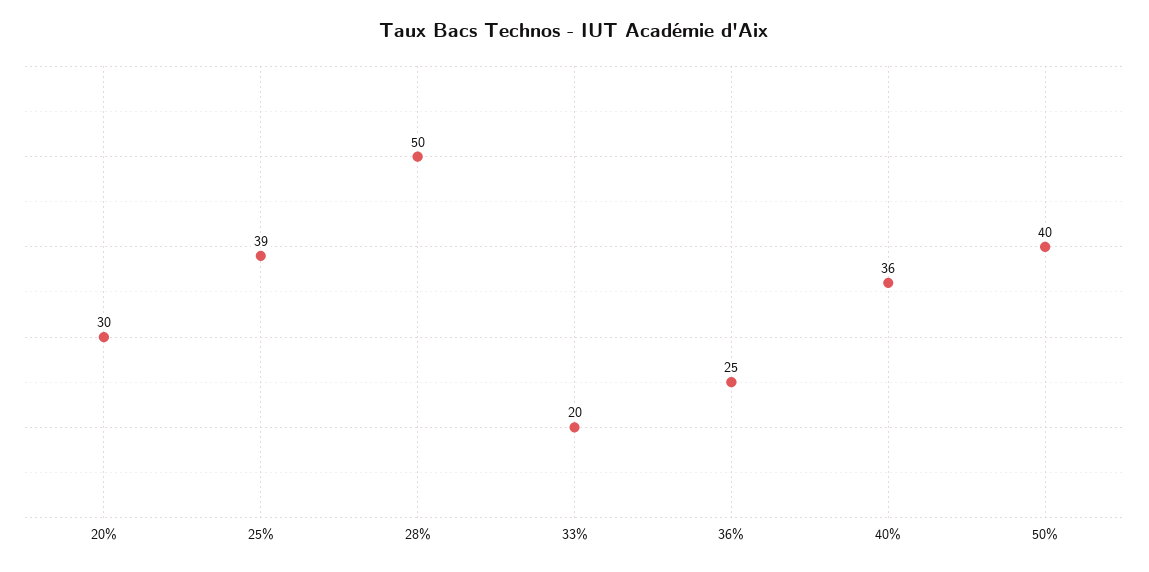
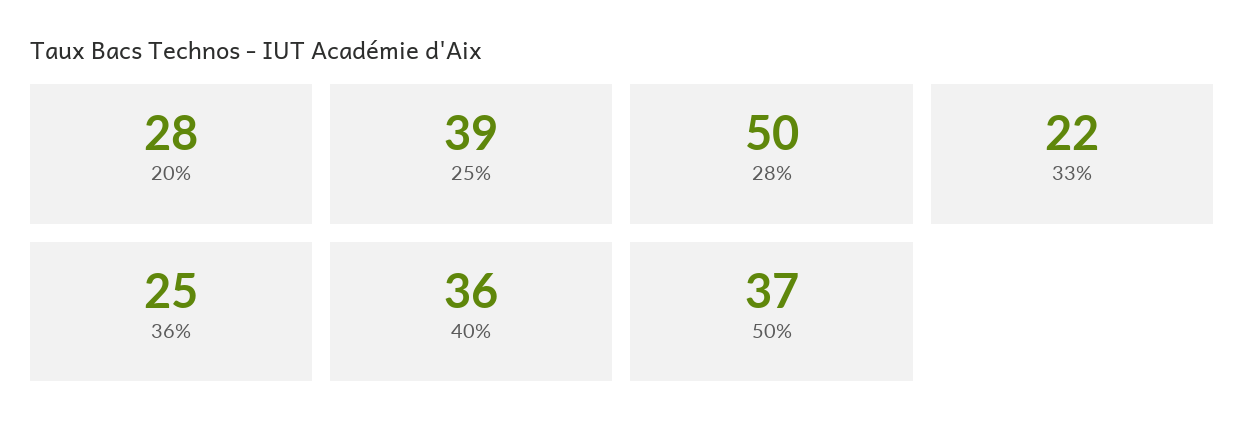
20%: 30 -> 28
33%: 20 -> 22
50%: 40 -> 37

